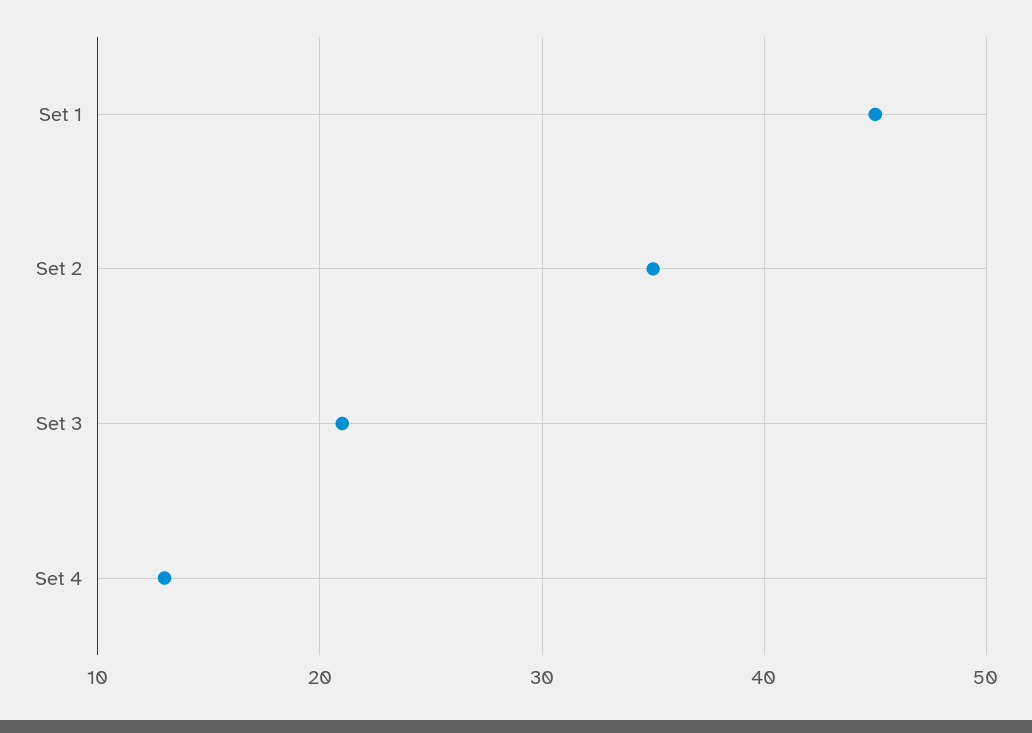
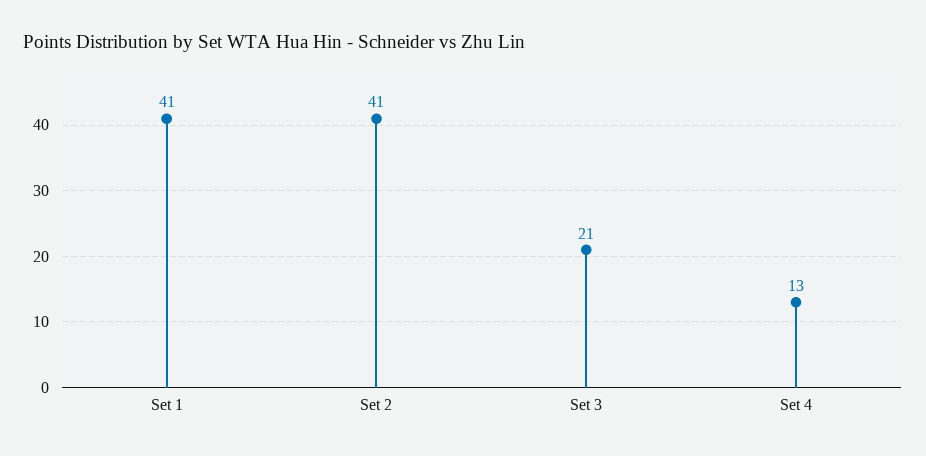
Set 1: 45 -> 41
Set 2: 35 -> 41

